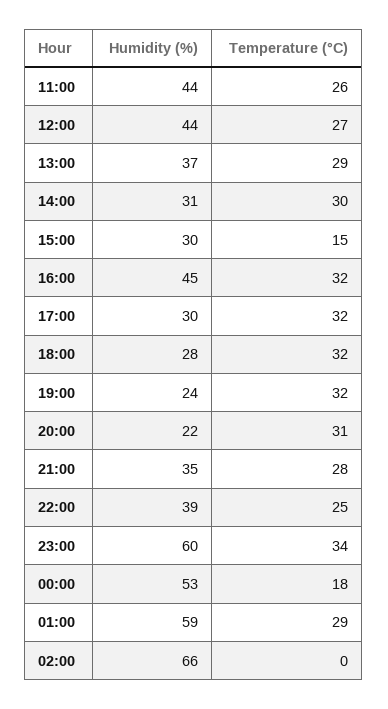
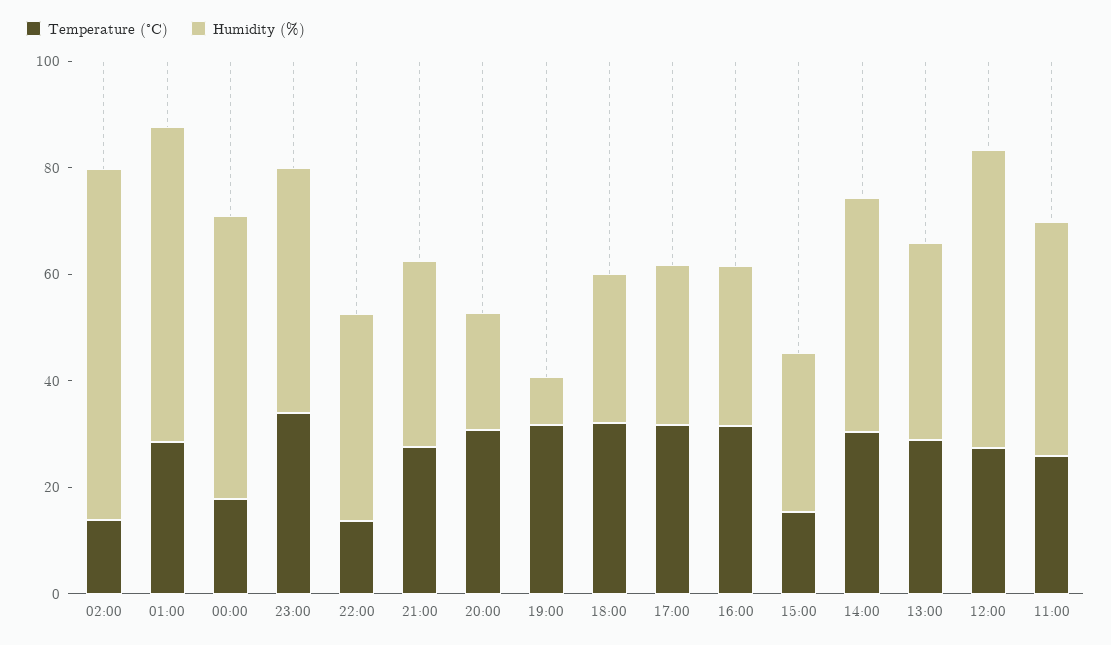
Humidity (%), 12:00: 44 -> 55
Humidity (%), 14:00: 31 -> 45
Humidity (%), 16:00: 45 -> 30
Humidity (%), 19:00: 24 -> 10
Temperature (°C), 22:00: 25 -> 15
Humidity (%), 23:00: 60 -> 45
Temperature (°C), 02:00: 0 -> 15

